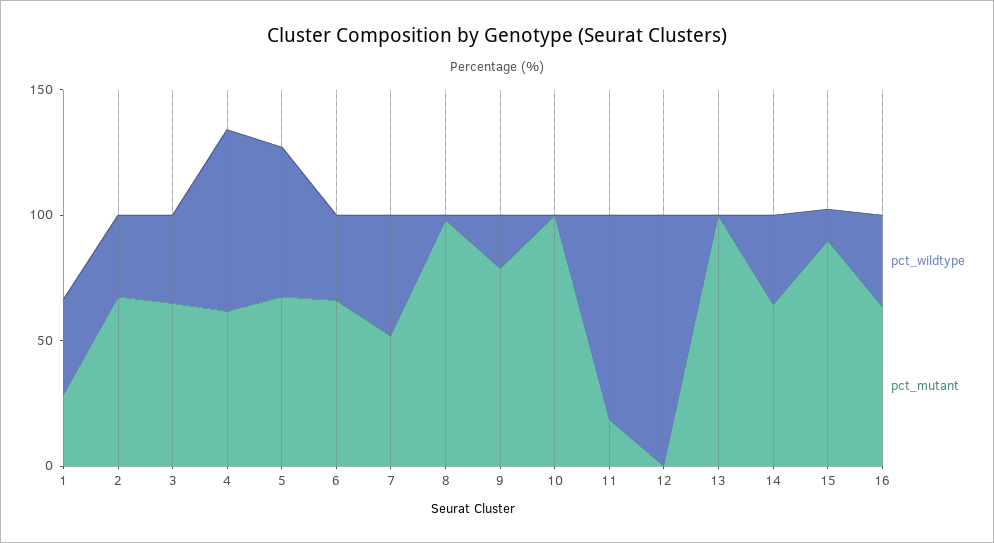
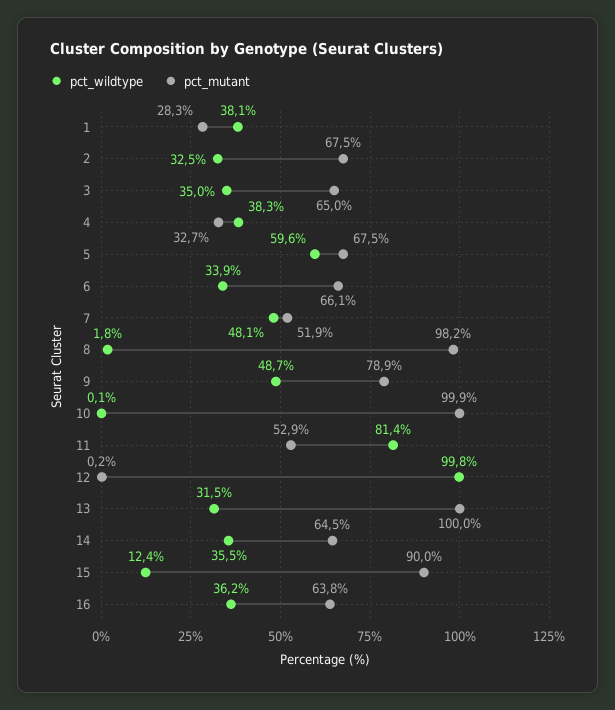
pct_wildtype, 4: 70 -> 38.3
pct_mutant, 4: 60 -> 32.7
pct_wildtype, 9: 20 -> 48.7
pct_mutant, 11: 20 -> 52.9
pct_wildtype, 13: 0 -> 31.5

